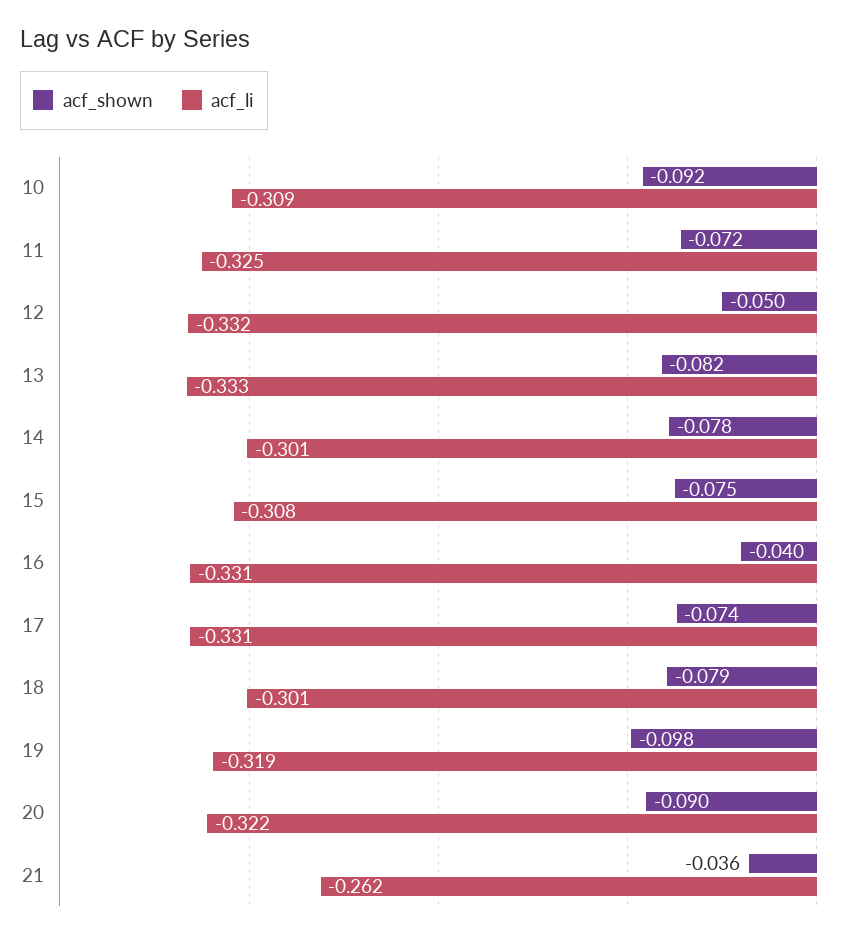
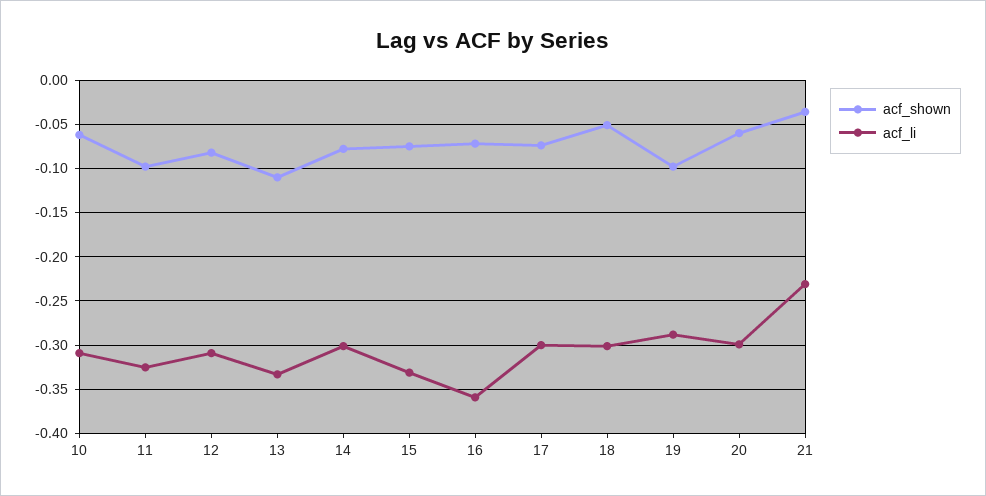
acf_shown, 10: -0.092 -> -0.06
acf_shown, 11: -0.072 -> -0.1
acf_shown, 12: -0.05 -> -0.08
acf_li, 12: -0.332 -> -0.31
acf_shown, 13: -0.082 -> -0.11
acf_li, 15: -0.308 -> -0.33
acf_shown, 16: -0.04 -> -0.07
acf_li, 16: -0.331 -> -0.36
acf_li, 17: -0.331 -> -0.3
acf_shown, 18: -0.079 -> -0.05
acf_li, 19: -0.319 -> -0.29
acf_shown, 20: -0.09 -> -0.06
acf_li, 20: -0.322 -> -0.3
acf_li, 21: -0.262 -> -0.23

